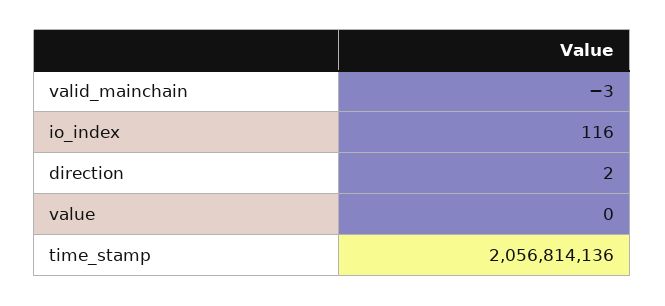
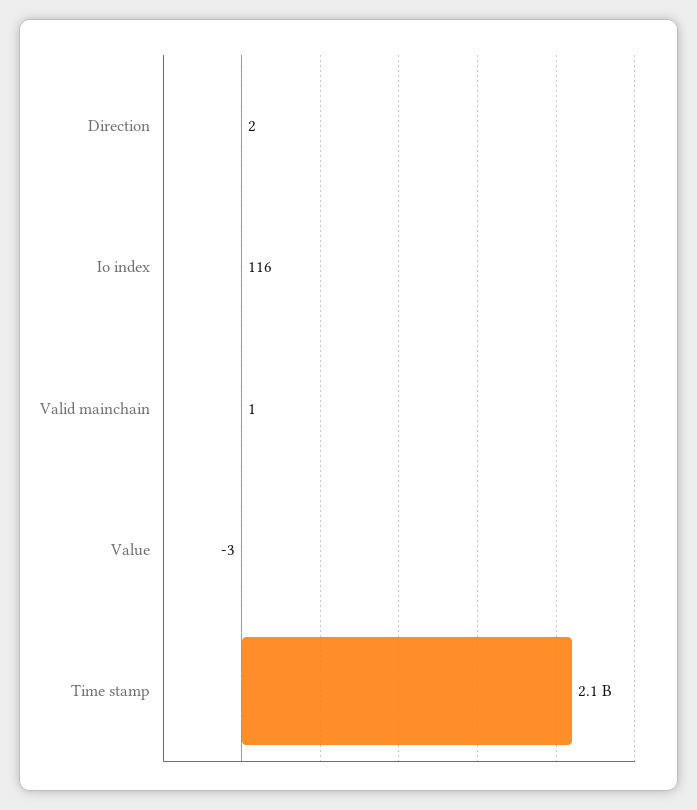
valid_mainchain: -3 -> 1
value: 0 -> -3

